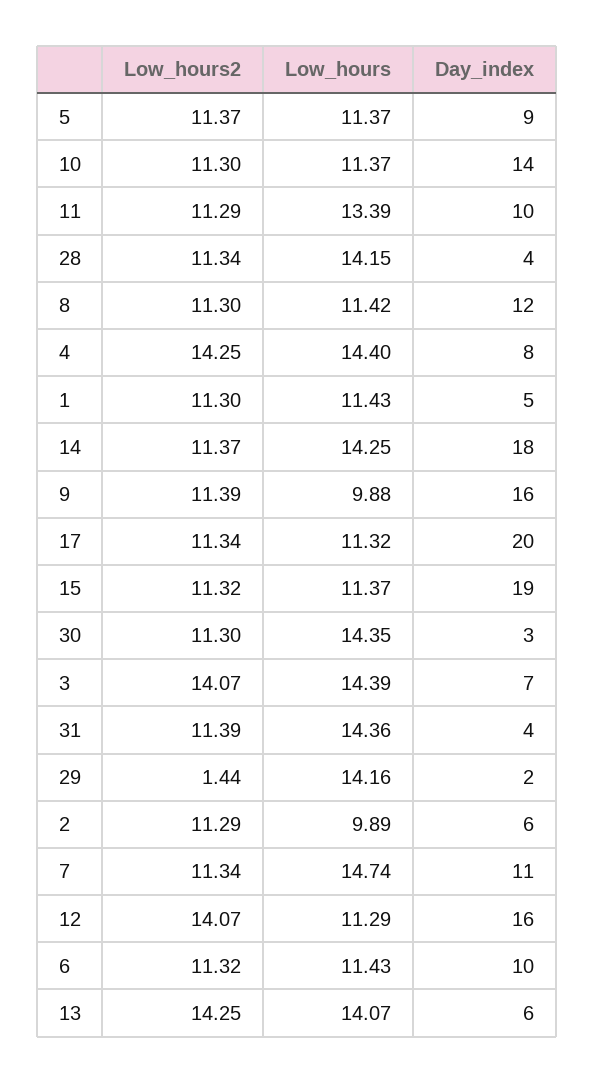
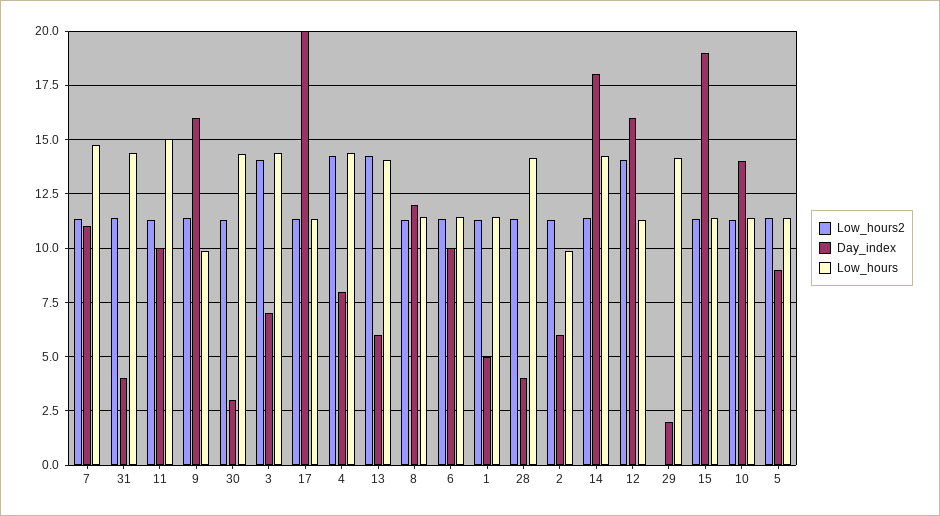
Low_hours, 11: 13.39 -> 15
Low_hours2, 29: 1.44 -> 0

